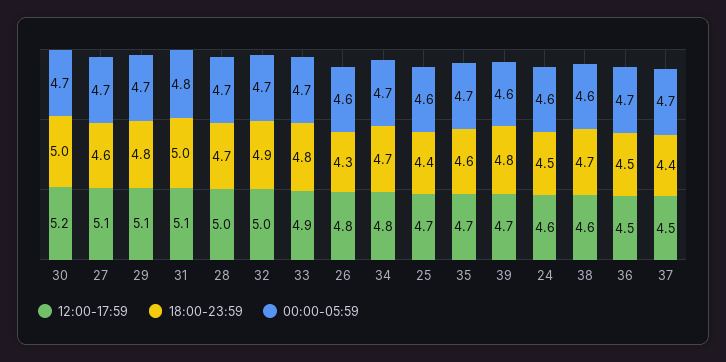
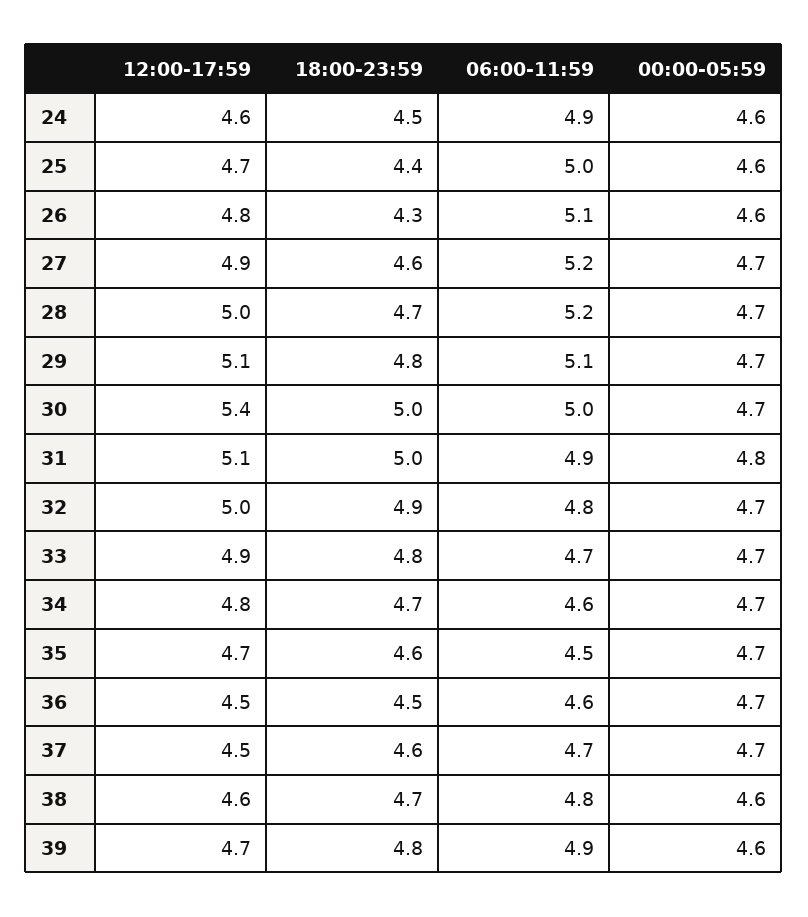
12:00-17:59, 30: 5.2 -> 5.4
12:00-17:59, 27: 5.1 -> 4.9
18:00-23:59, 37: 4.4 -> 4.6
06:00-11:59, 24: none -> 4.9
06:00-11:59, 25: none -> 5
06:00-11:59, 26: none -> 5.1
06:00-11:59, 27: none -> 5.2
06:00-11:59, 28: none -> 5.2
06:00-11:59, 29: none -> 5.1
06:00-11:59, 30: none -> 5
06:00-11:59, 31: none -> 4.9
06:00-11:59, 32: none -> 4.8
06:00-11:59, 33: none -> 4.7
06:00-11:59, 34: none -> 4.6
06:00-11:59, 35: none -> 4.5
06:00-11:59, 36: none -> 4.6
06:00-11:59, 37: none -> 4.7
06:00-11:59, 38: none -> 4.8
06:00-11:59, 39: none -> 4.9

